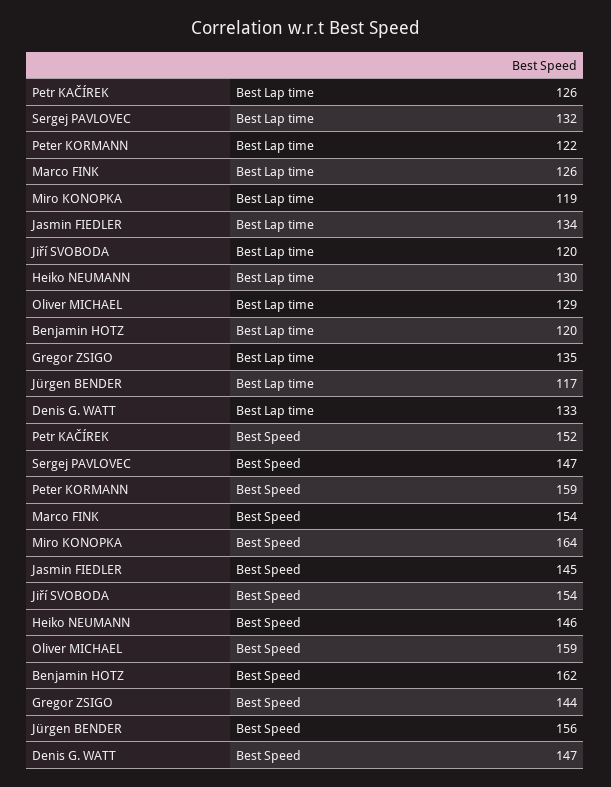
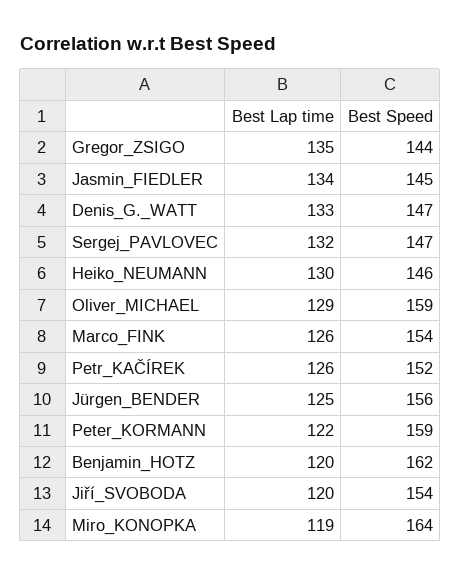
Jürgen BENDER, Best Lap time: 117 -> 125

